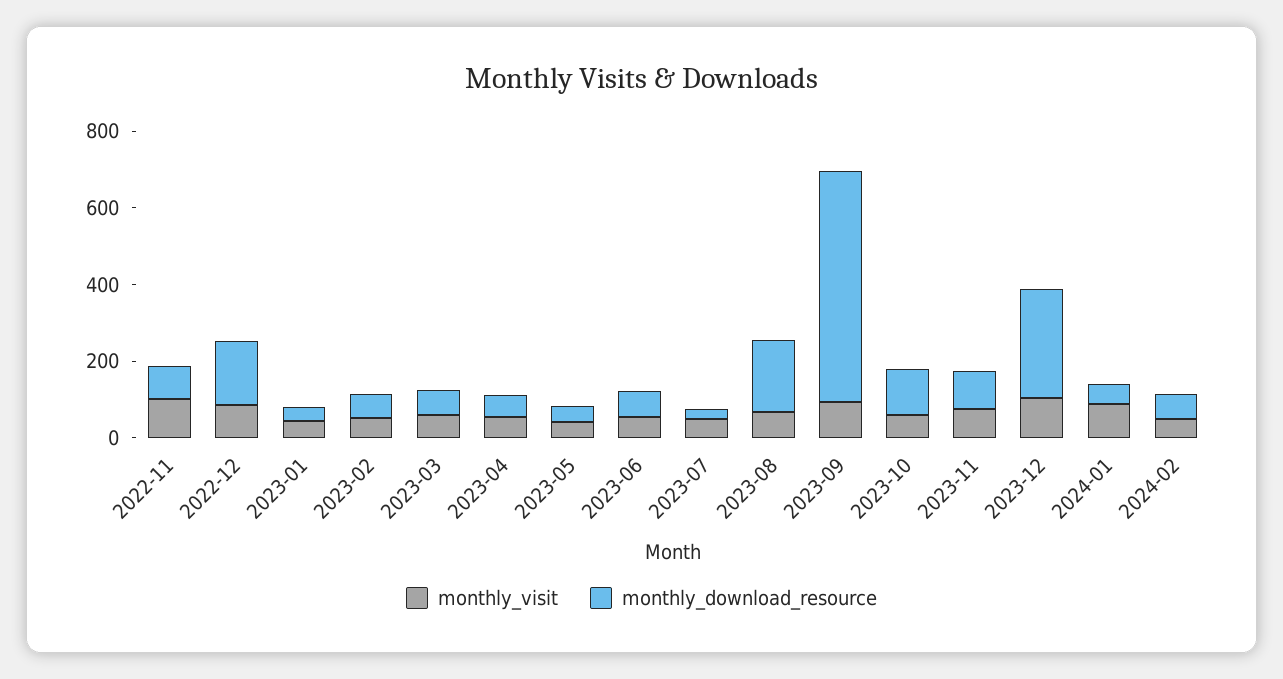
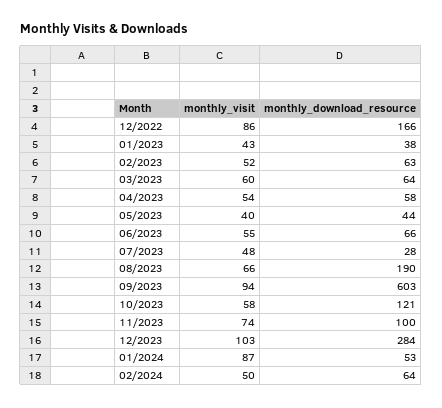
monthly_visit, 2022-11: 100 -> none
monthly_download_resource, 2022-11: 100 -> none

